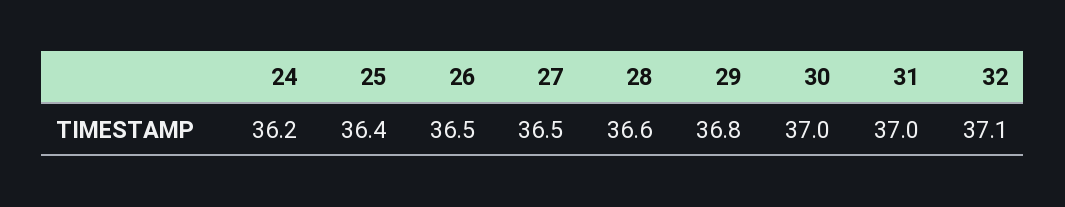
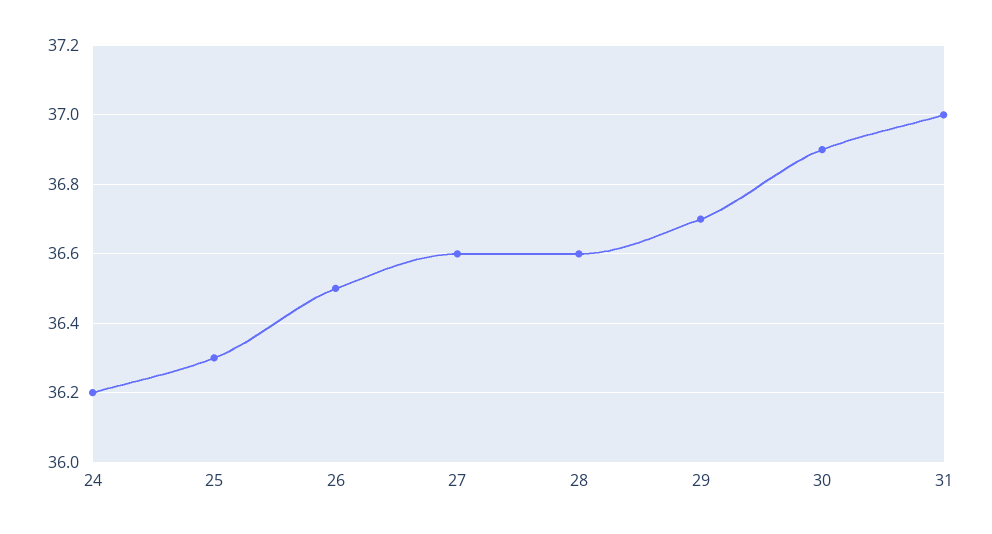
25: 36.4 -> 36.3
27: 36.5 -> 36.6
29: 36.8 -> 36.7
30: 37 -> 36.9
32: 37.1 -> none

